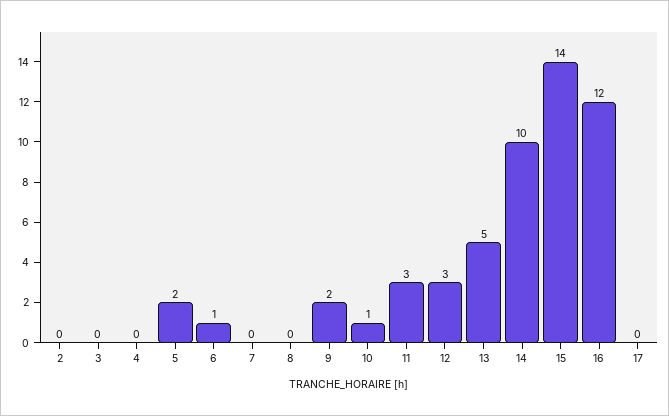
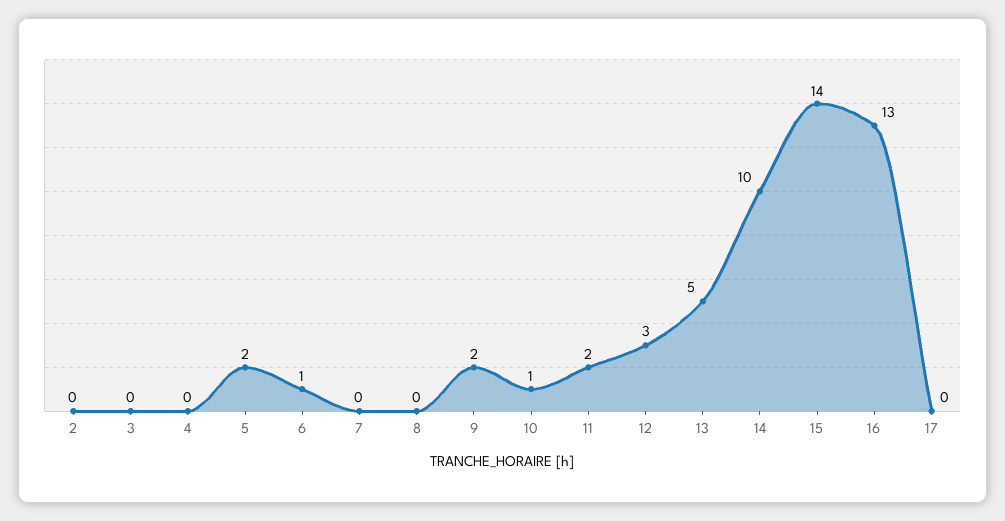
11: 3 -> 2
16: 12 -> 13

